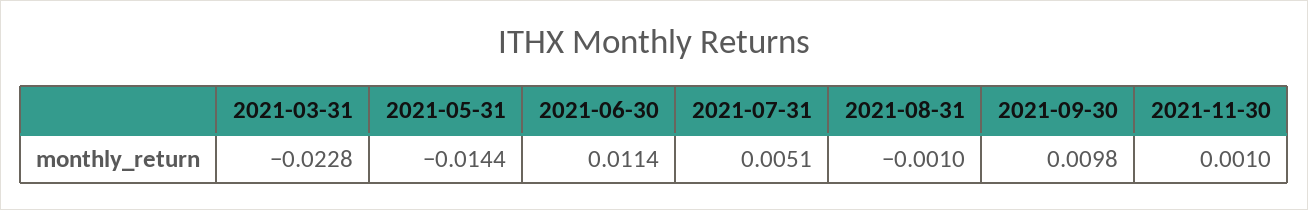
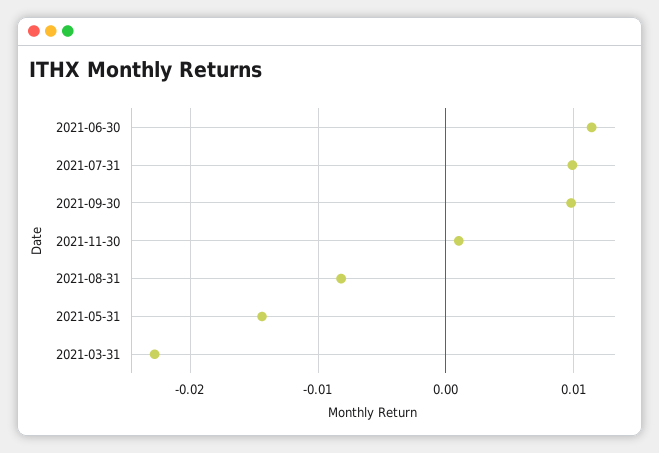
2021-07-31: 0.0051 -> 0.01
2021-08-31: -0.001 -> -0.008

